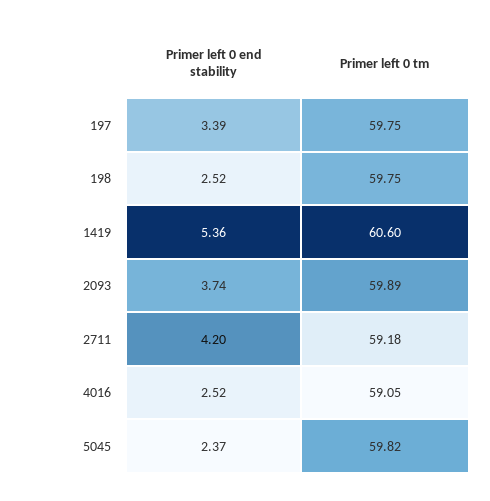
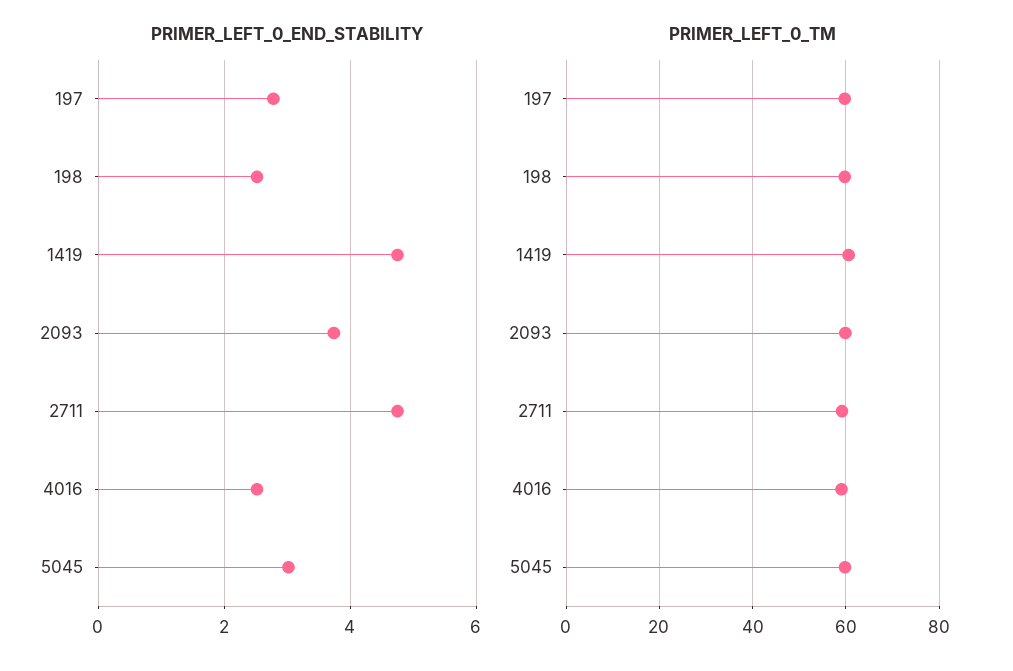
Primer left 0 end stability, 197: 3.39 -> 2.8
Primer left 0 end stability, 1419: 5.36 -> 4.8
Primer left 0 end stability, 2711: 4.2 -> 4.8
Primer left 0 end stability, 5045: 2.37 -> 3

